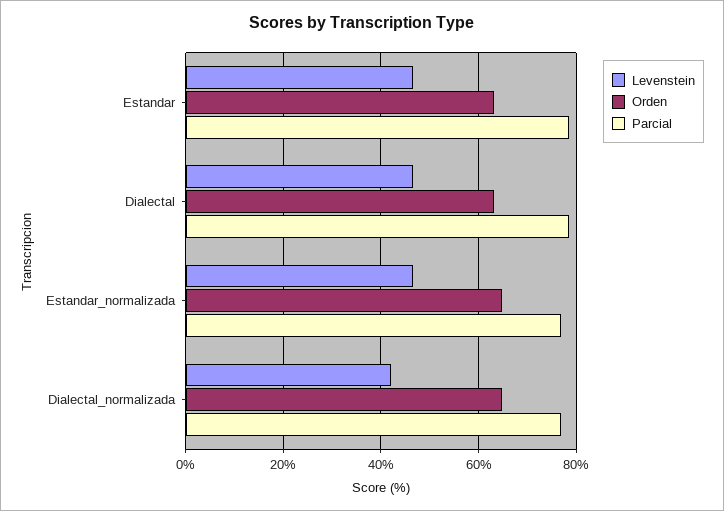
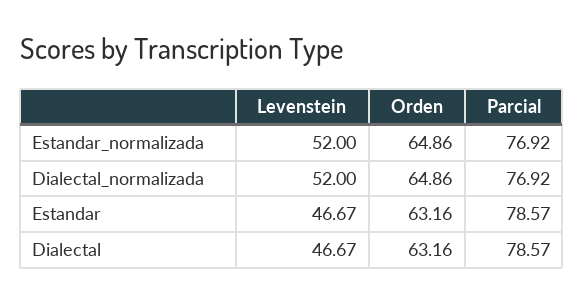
Levenstein, Estandar_normalizada: 46 -> 52
Levenstein, Dialectal_normalizada: 42 -> 52

